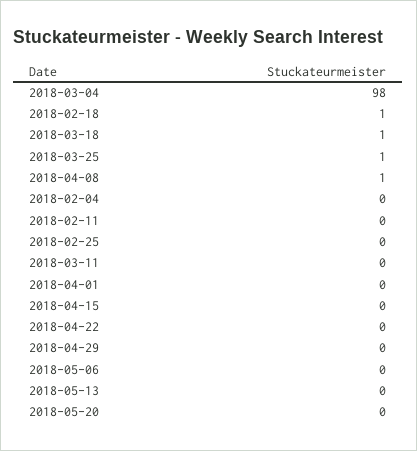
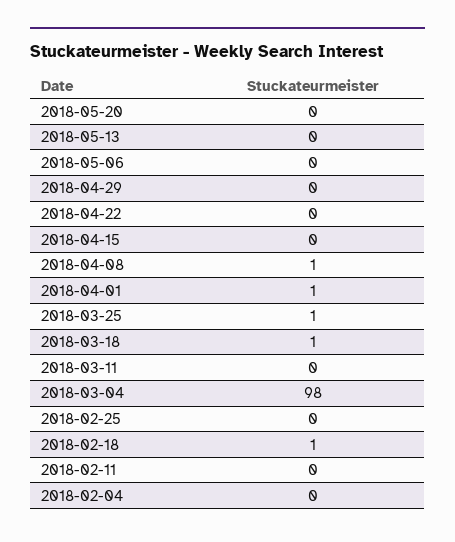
2018-04-01: 0 -> 1

